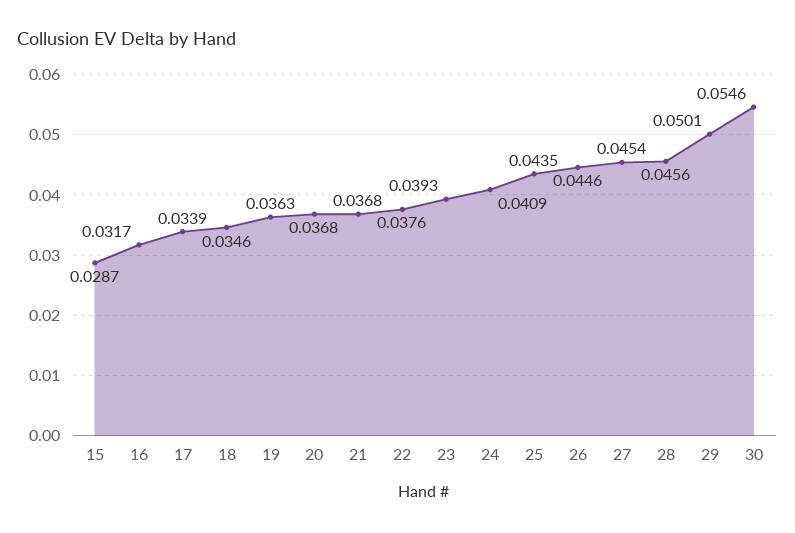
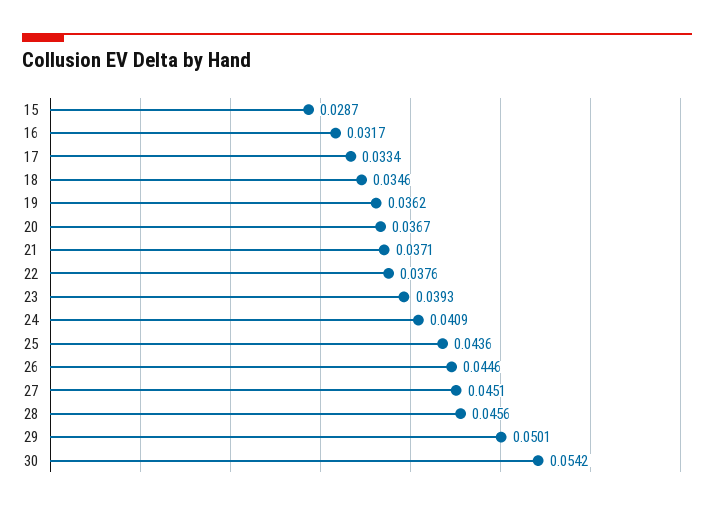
17: 0.0339 -> 0.0334
19: 0.0363 -> 0.0362
20: 0.0368 -> 0.0367
21: 0.0368 -> 0.0371
25: 0.0435 -> 0.0436
27: 0.0454 -> 0.0451
30: 0.0546 -> 0.0542

